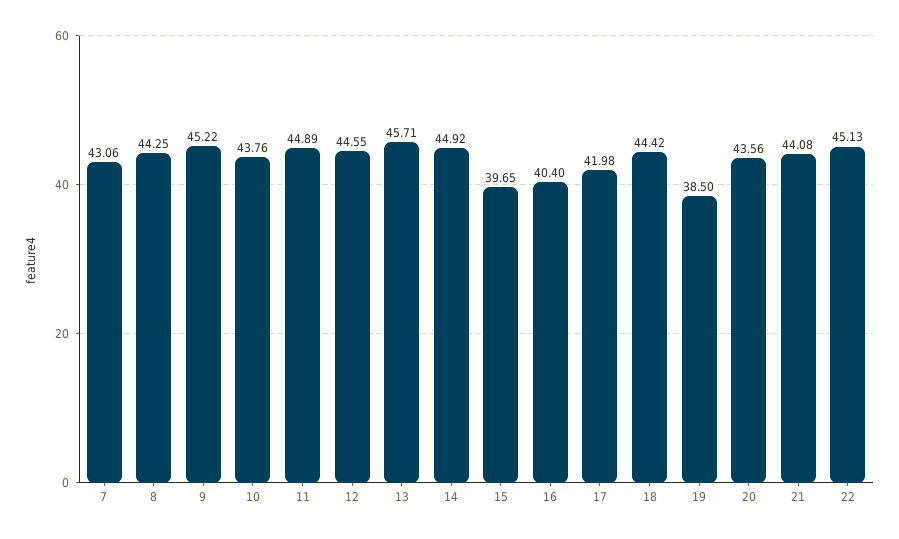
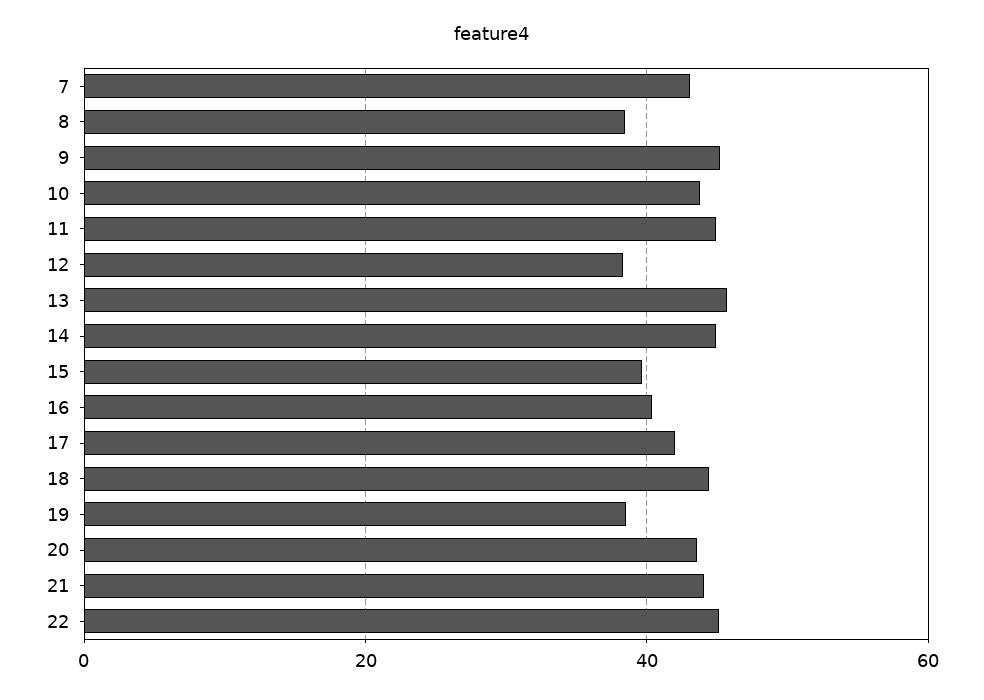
8: 44.25 -> 38
12: 44.55 -> 38

